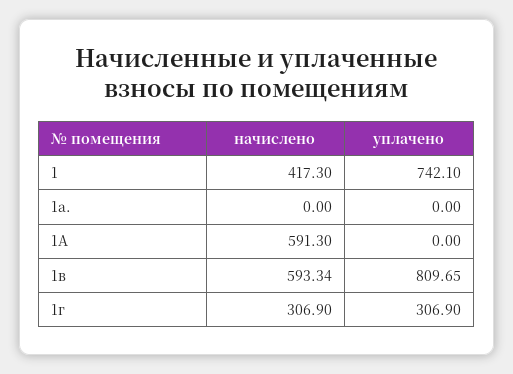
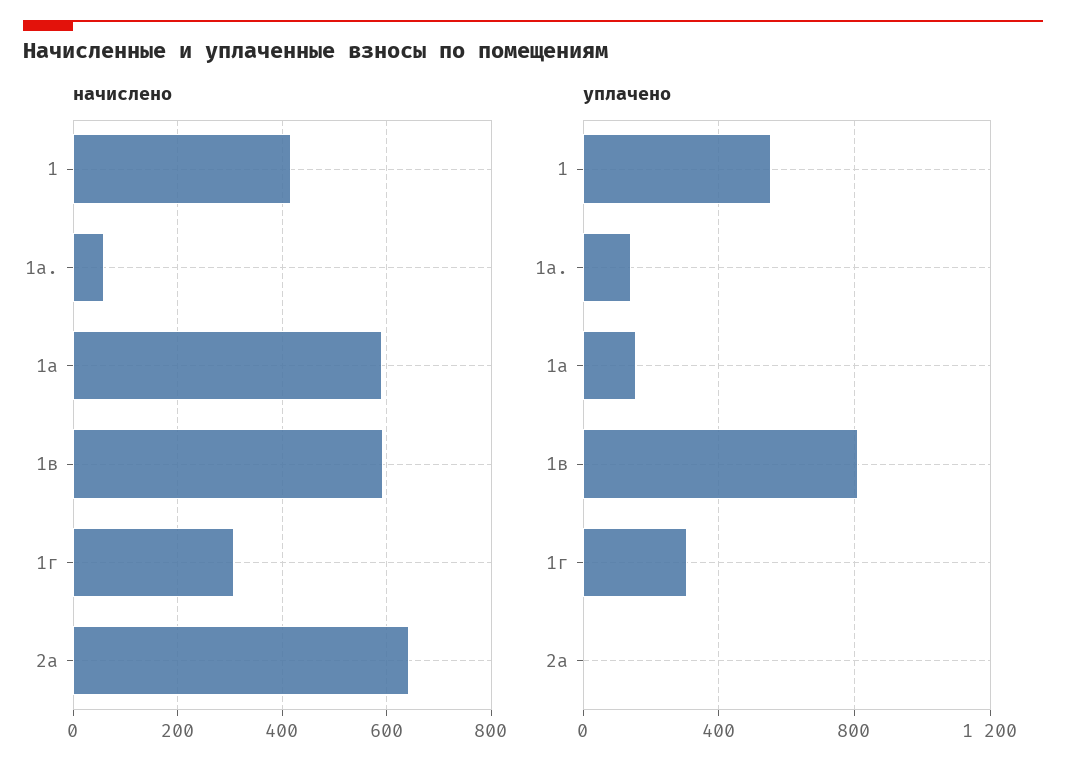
уплачено, 1: 742.1 -> 550
начислено, 1а.: 0 -> 60
уплачено, 1а.: 0 -> 150
уплачено, 1А: 0 -> 150
начислено, 2а: none -> 640
уплачено, 2а: none -> 0

